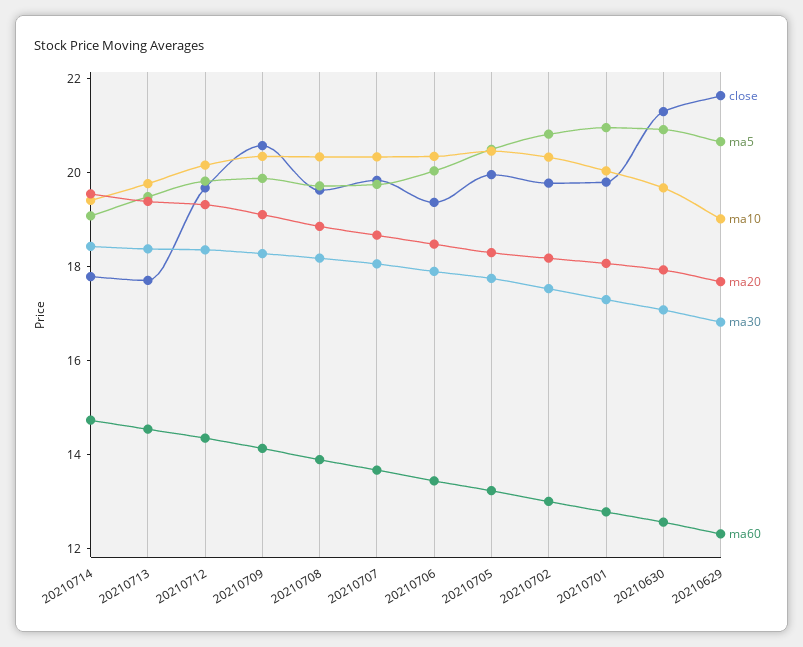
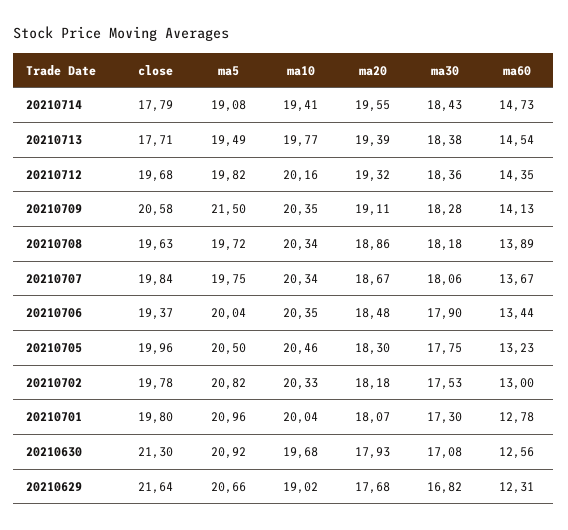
ma5, 20210709: 20 -> 21.5

